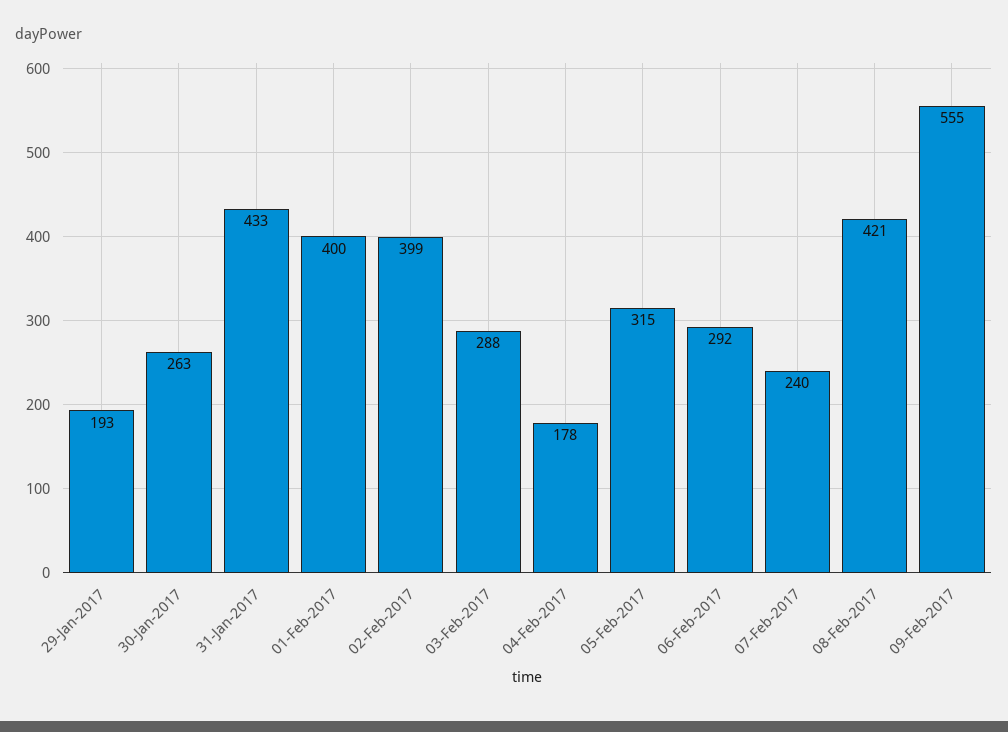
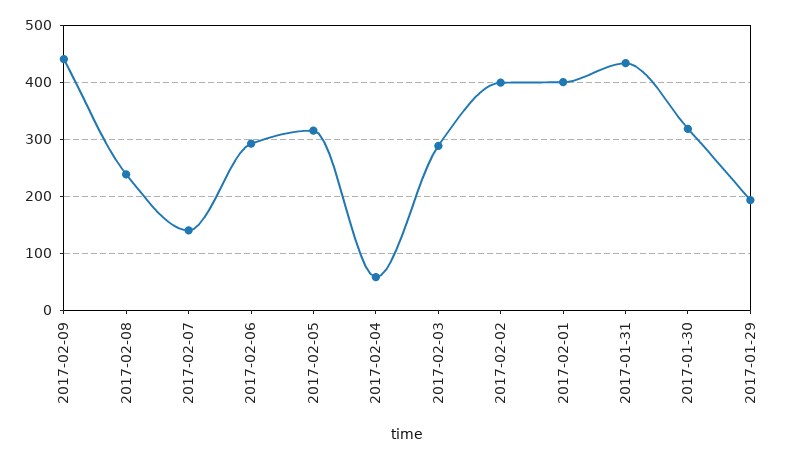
30-Jan-2017: 263 -> 320
04-Feb-2017: 178 -> 60
07-Feb-2017: 240 -> 140
08-Feb-2017: 421 -> 240
09-Feb-2017: 555 -> 440

